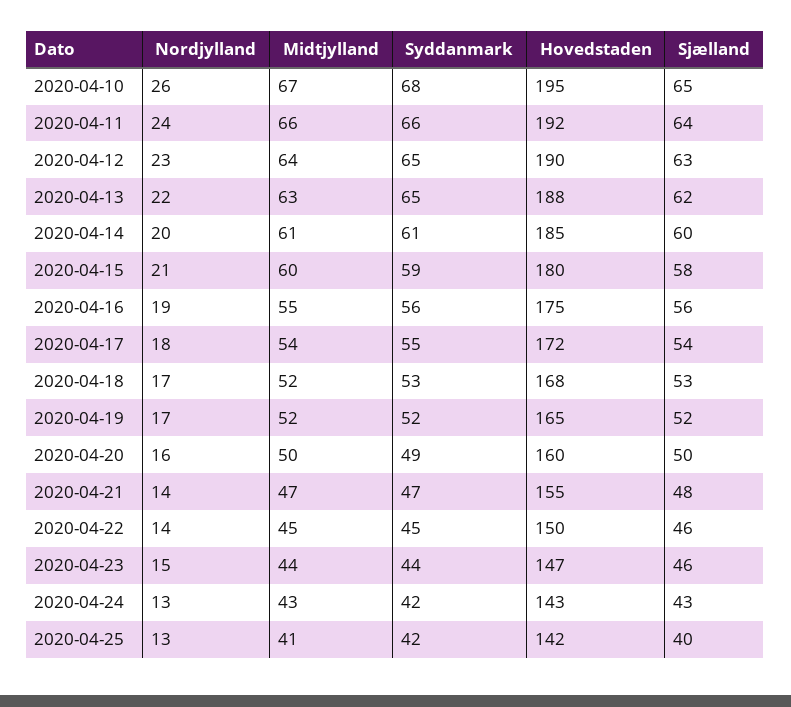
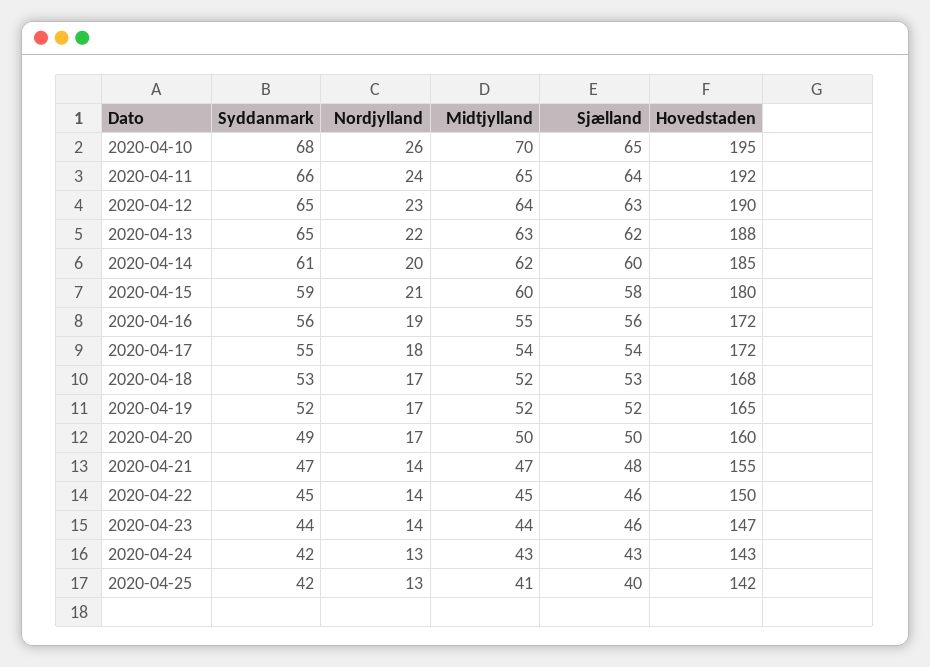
Midtjylland, 2020-04-10: 67 -> 70
Midtjylland, 2020-04-11: 66 -> 65
Midtjylland, 2020-04-14: 61 -> 62
Hovedstaden, 2020-04-16: 175 -> 172
Nordjylland, 2020-04-20: 16 -> 17
Nordjylland, 2020-04-23: 15 -> 14

